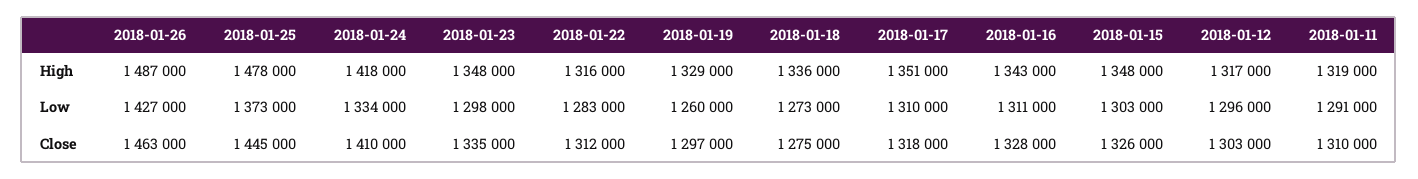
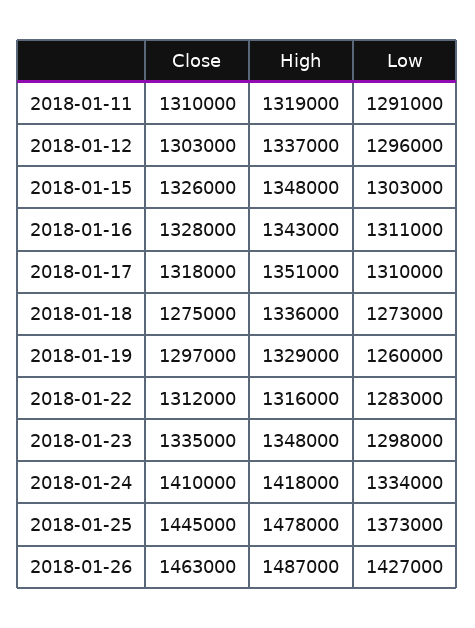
2018-01-12, High: 1317000 -> 1337000

